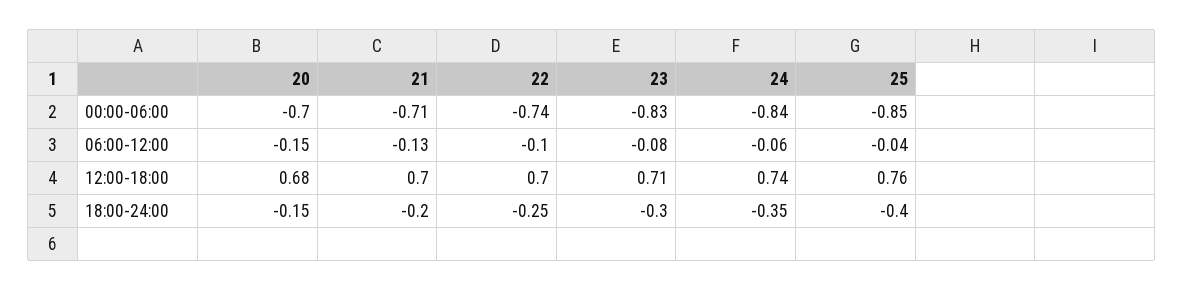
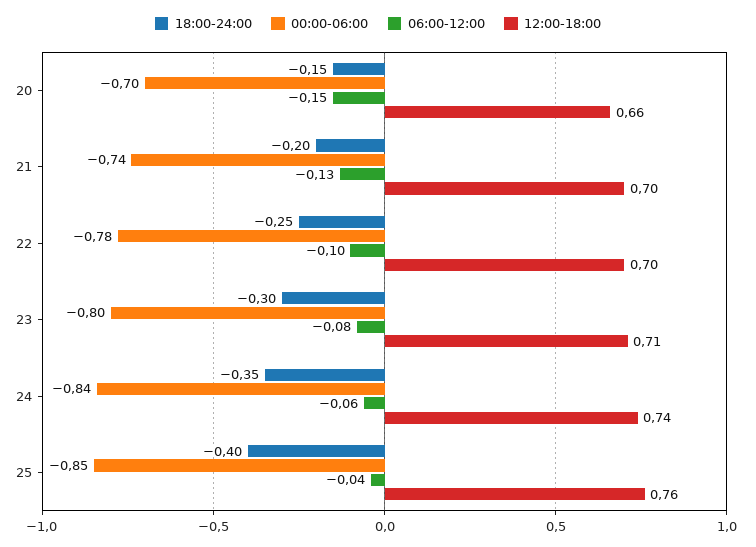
00:00-06:00, 21: -0.71 -> -0.74
00:00-06:00, 22: -0.74 -> -0.78
00:00-06:00, 23: -0.83 -> -0.8
12:00-18:00, 20: 0.68 -> 0.66

